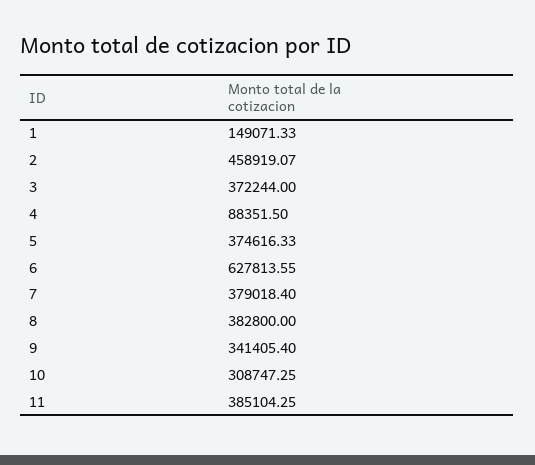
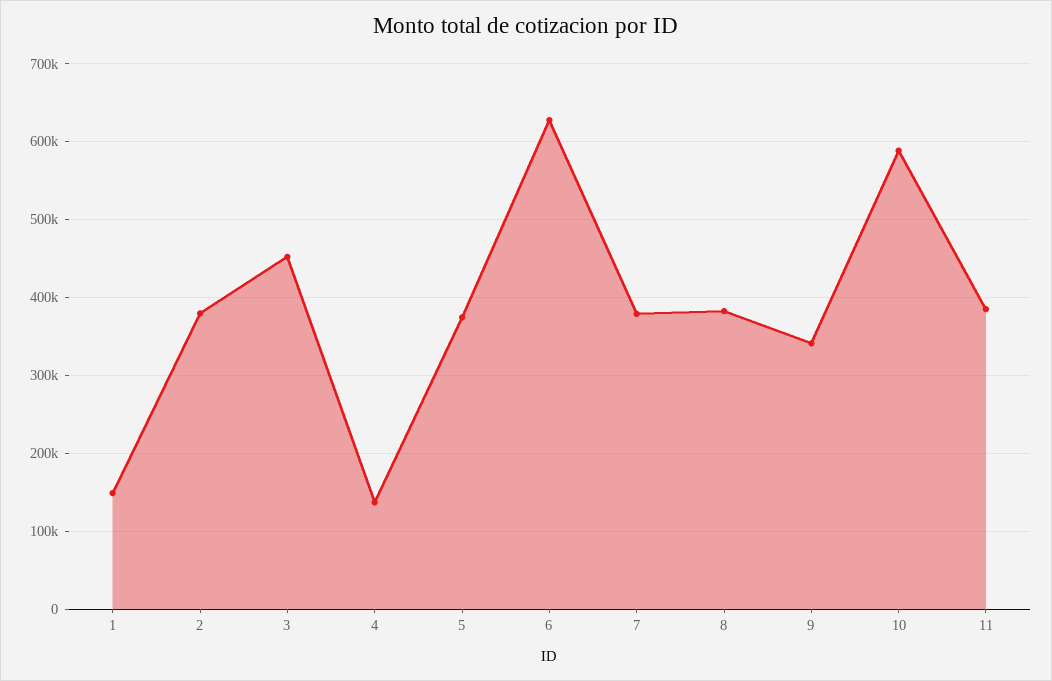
2: 458919.07 -> 380000
3: 372244 -> 450000
4: 88351.5 -> 140000
10: 308747.25 -> 590000

